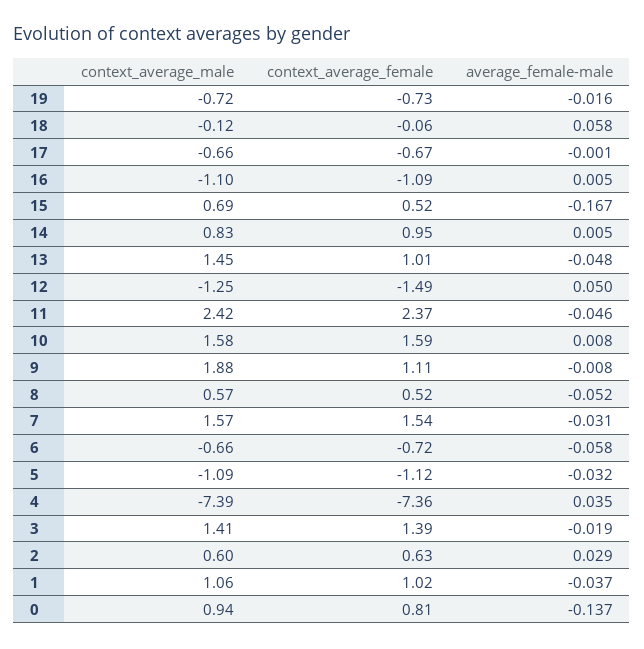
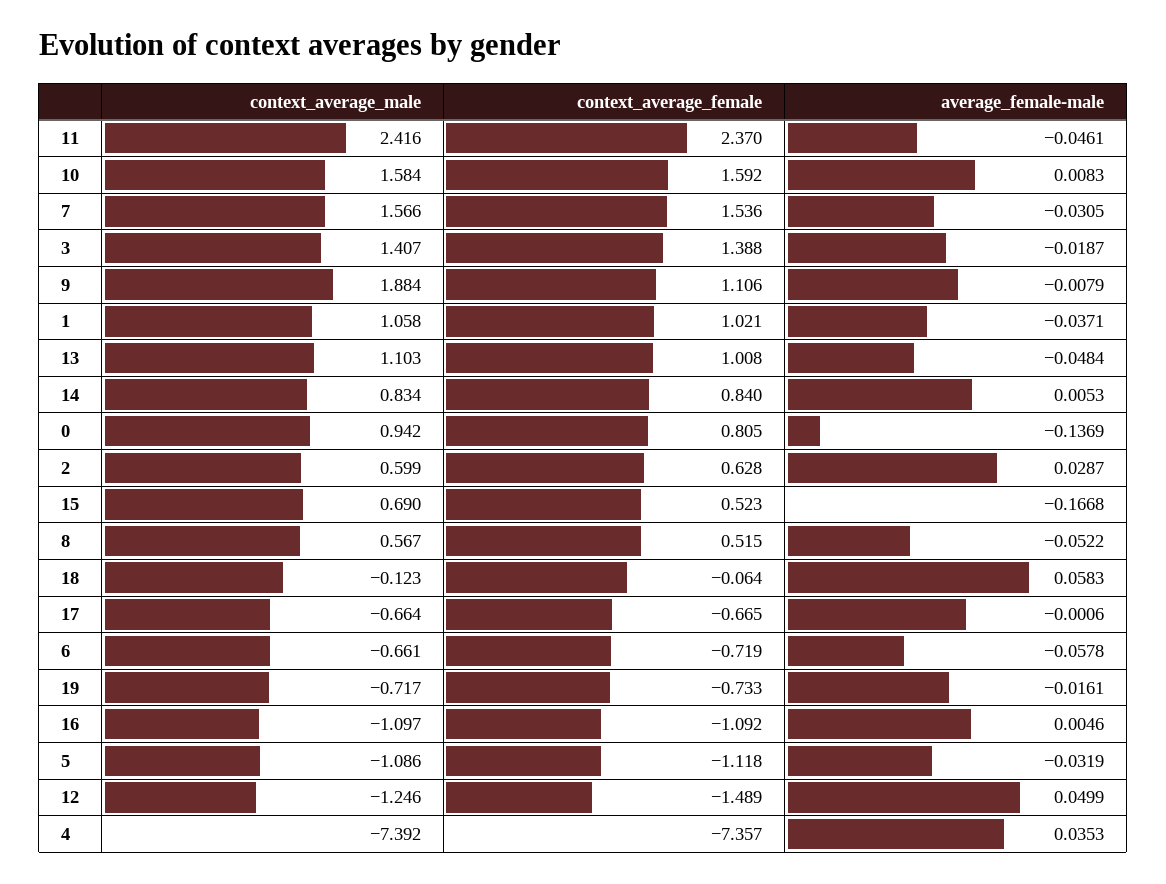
context_average_female, 14: 0.95 -> 0.84
context_average_male, 13: 1.45 -> 1.103

